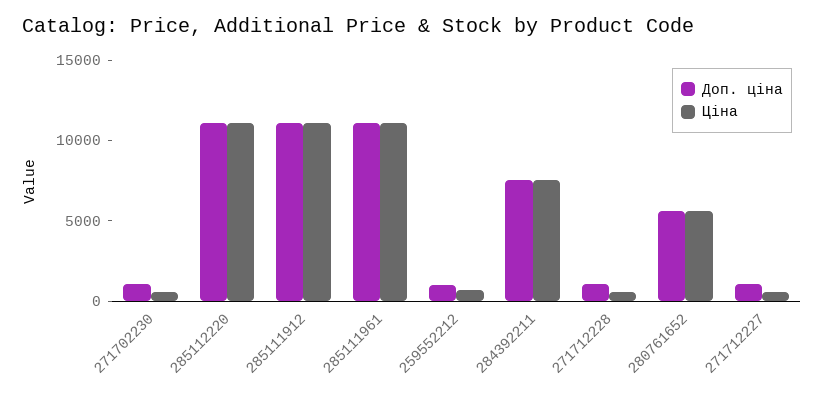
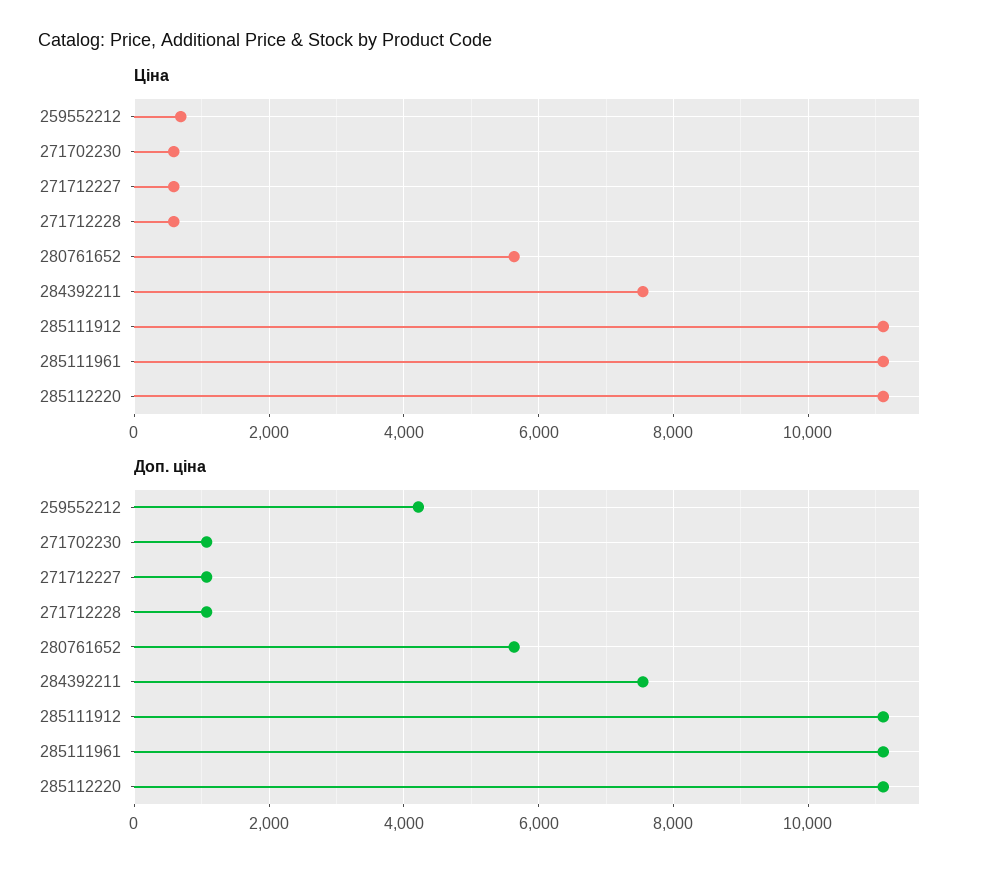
Доп. ціна, 259552212: 1000 -> 4200

